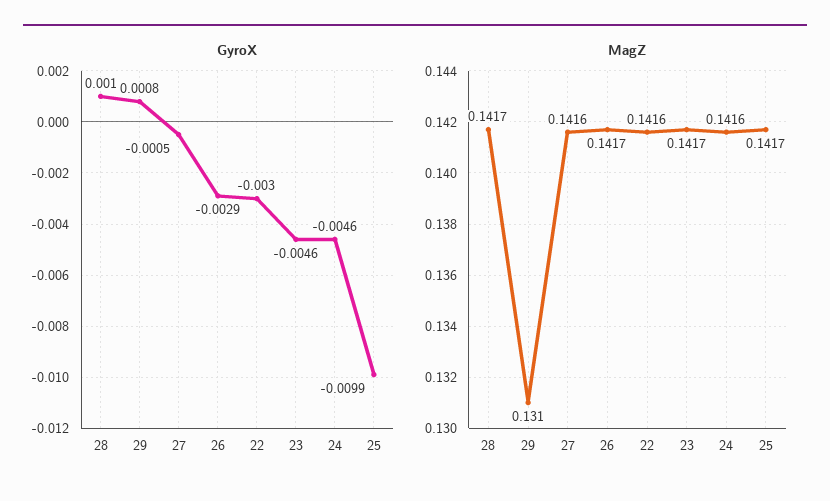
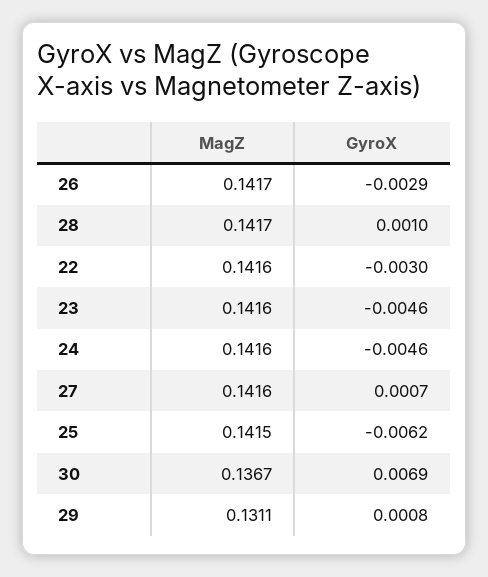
GyroX, 27: -0.0005 -> 0.0007
GyroX, 25: -0.0099 -> -0.0062
MagZ, 29: 0.131 -> 0.1311
MagZ, 23: 0.1417 -> 0.1416
MagZ, 25: 0.1417 -> 0.1415
MagZ, 30: none -> 0.1367
GyroX, 30: none -> 0.0069

